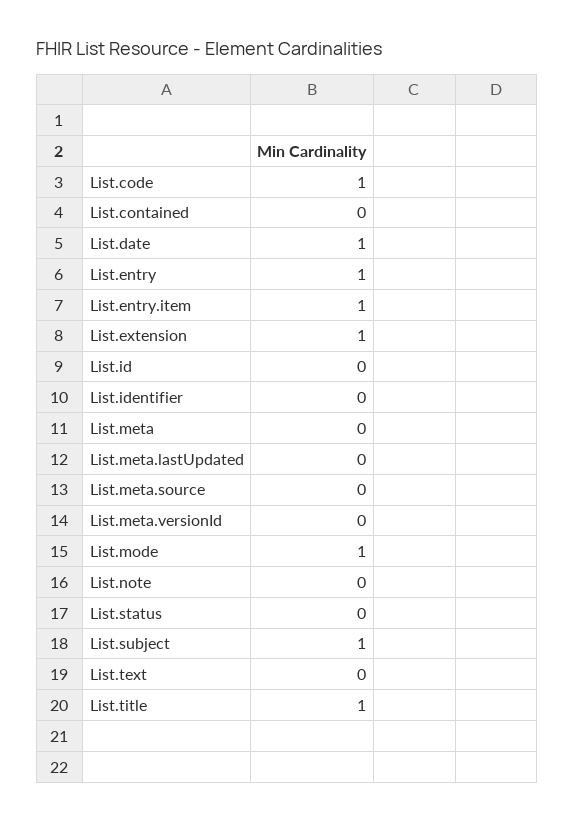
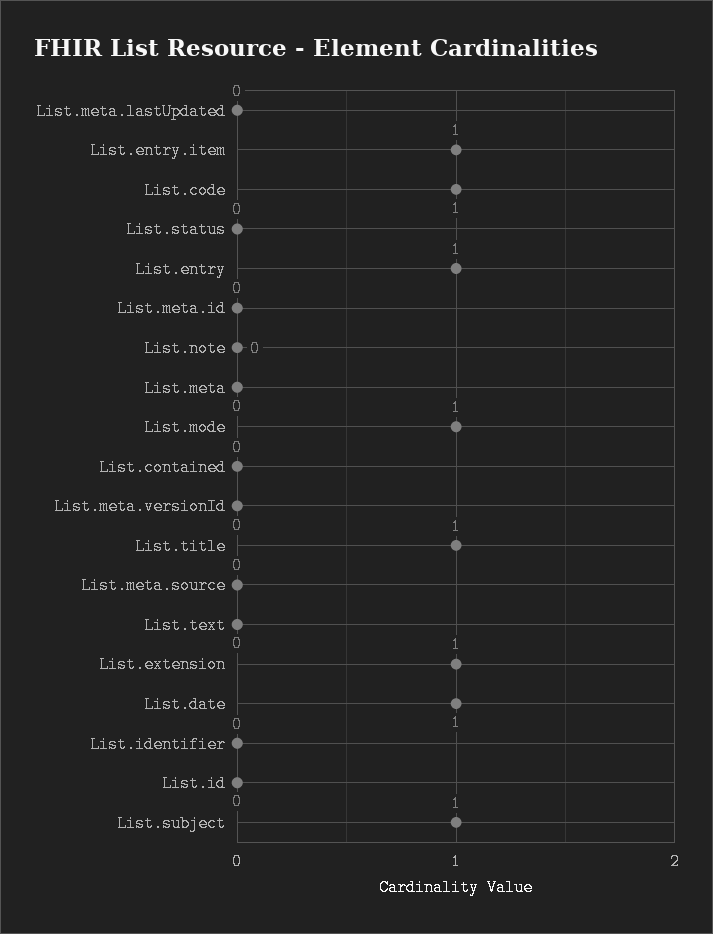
List.meta.id: none -> 0

